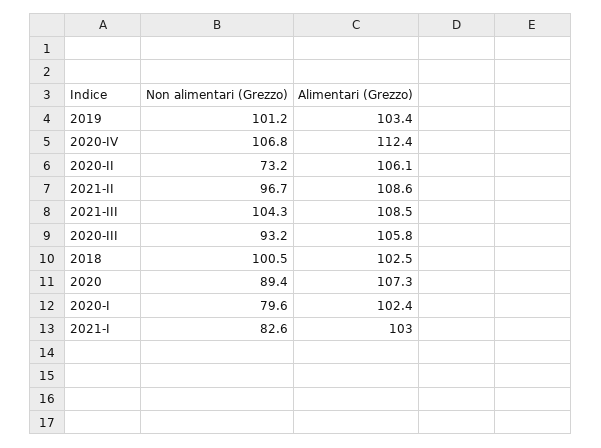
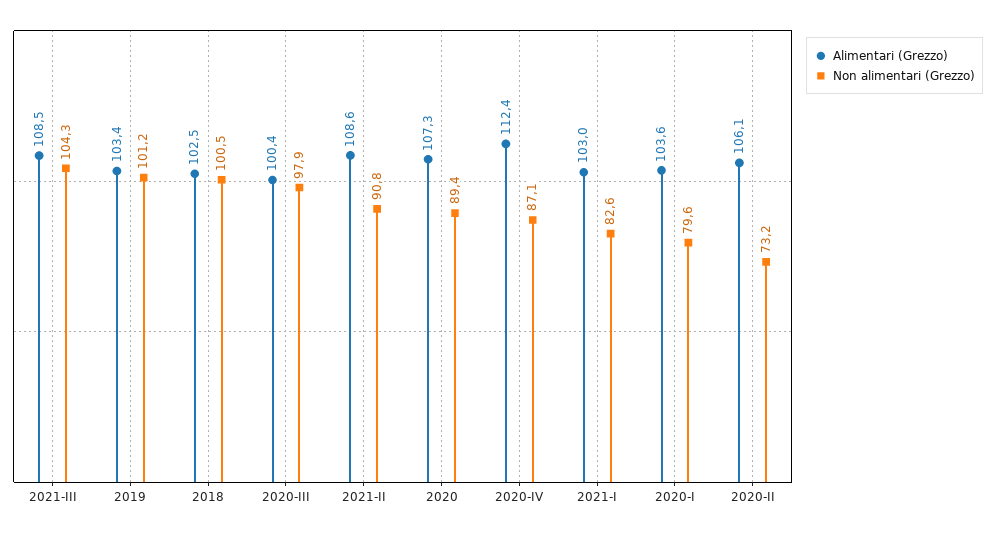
Non alimentari (Grezzo), 2020-IV: 106.8 -> 87.1
Non alimentari (Grezzo), 2021-II: 96.7 -> 90.8
Non alimentari (Grezzo), 2020-III: 93.2 -> 97.9
Alimentari (Grezzo), 2020-III: 105.8 -> 100.4
Alimentari (Grezzo), 2020-I: 102.4 -> 103.6

